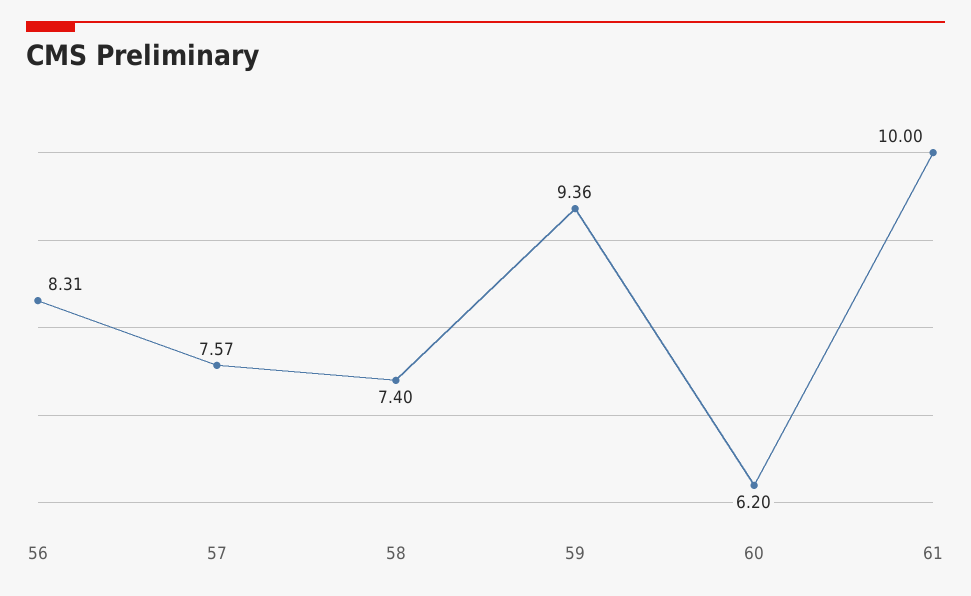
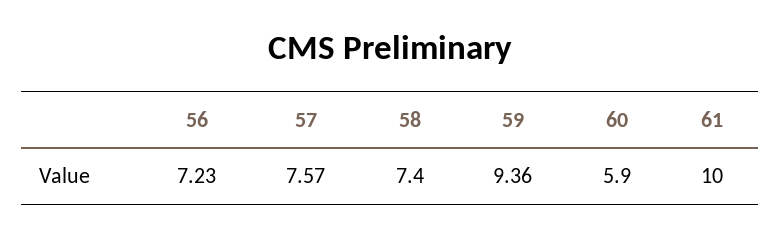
56: 8.31 -> 7.23
60: 6.2 -> 5.9

